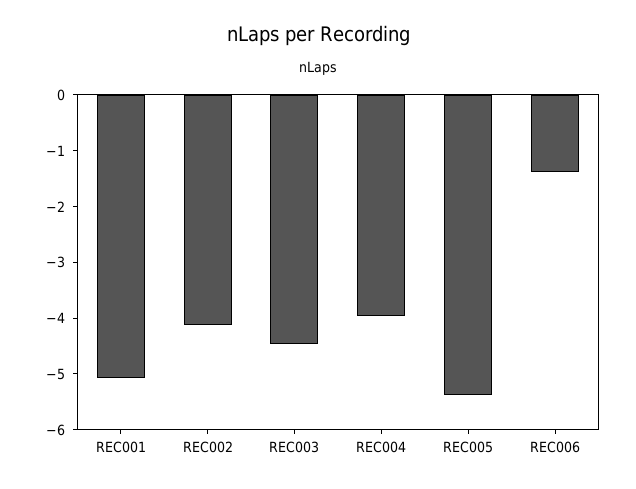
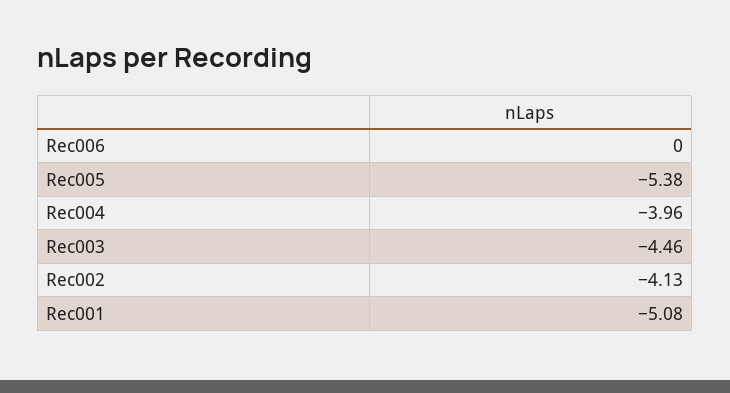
REC006: -1.4 -> 0

